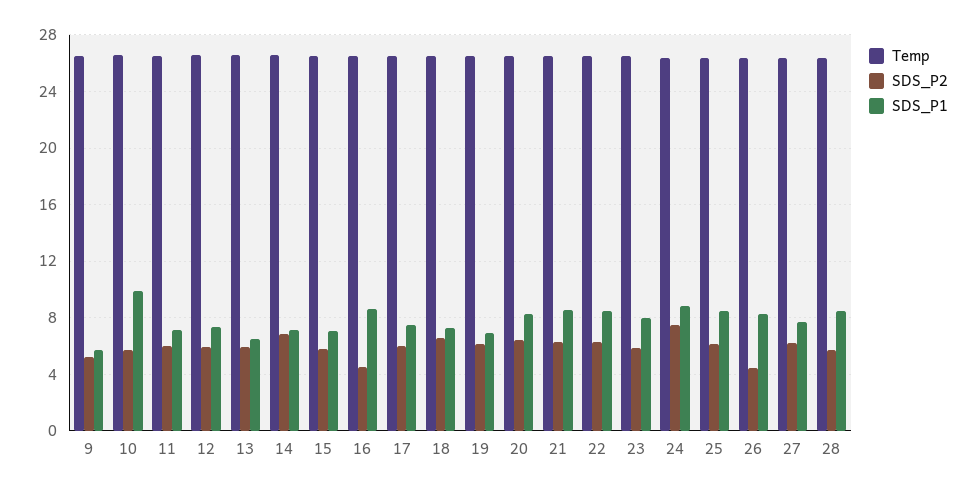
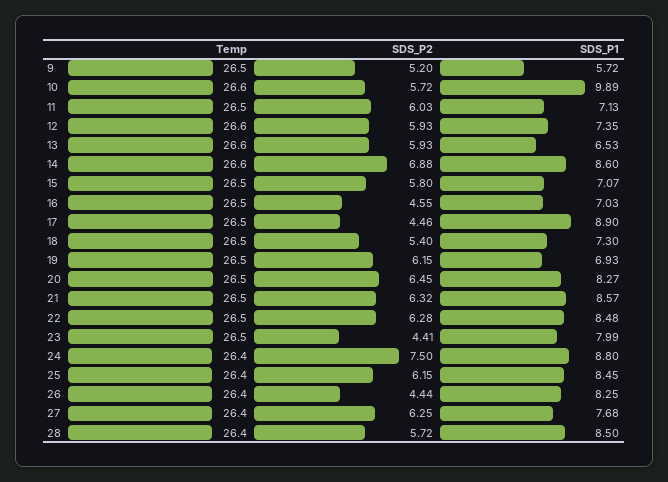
SDS_P1, 14: 7 -> 8.6
SDS_P1, 16: 8.5 -> 7.03
SDS_P2, 17: 6 -> 4.46
SDS_P1, 17: 7.5 -> 8.9
SDS_P2, 18: 6.5 -> 5.4
SDS_P2, 23: 6 -> 4.41

